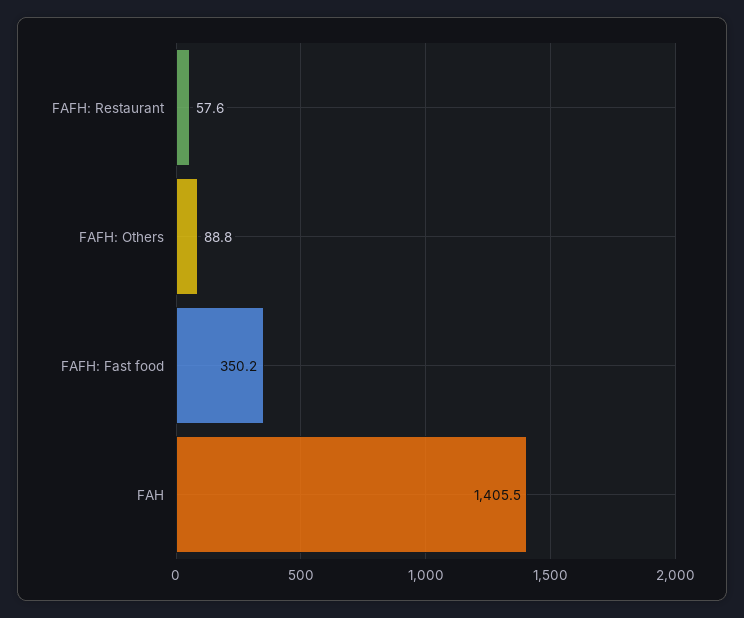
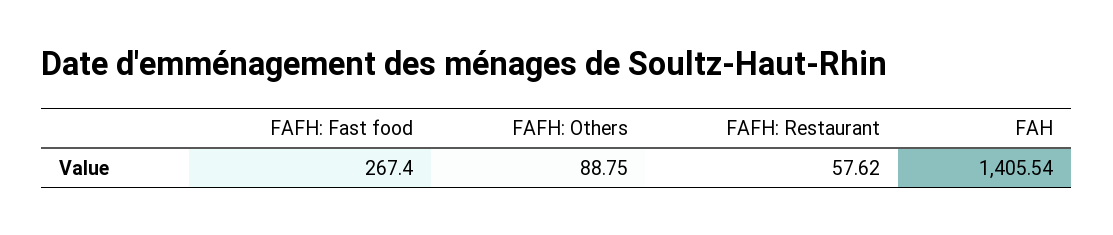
FAFH: Fast food: 350.2 -> 267.4

